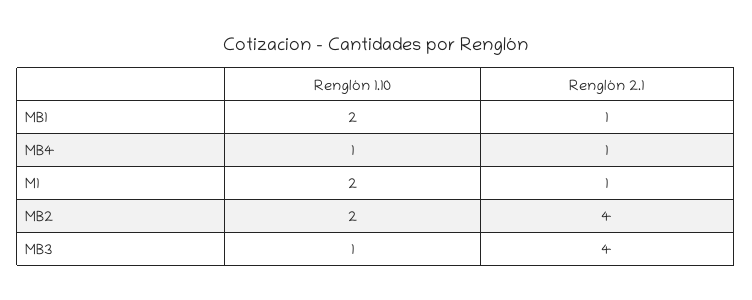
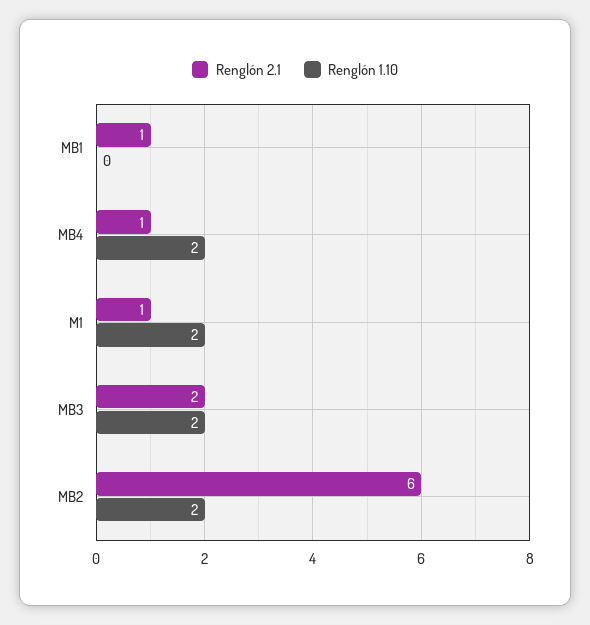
Renglón 1.10, MB1: 2 -> 0
Renglón 1.10, MB4: 1 -> 2
Renglón 2.1, MB2: 4 -> 6
Renglón 1.10, MB3: 1 -> 2
Renglón 2.1, MB3: 4 -> 2

